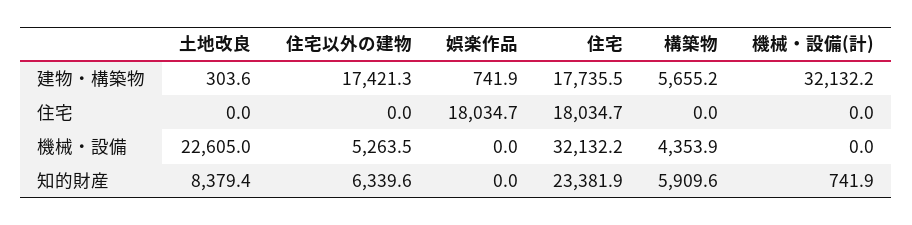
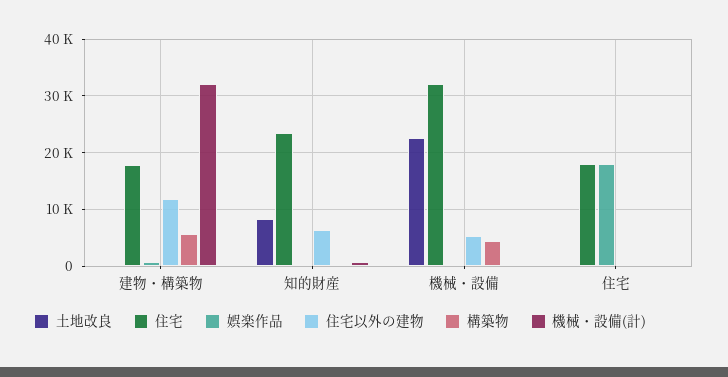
住宅以外の建物, 建物・構築物: 17421.3 -> 12000
構築物, 知的財産: 5909.6 -> 0

